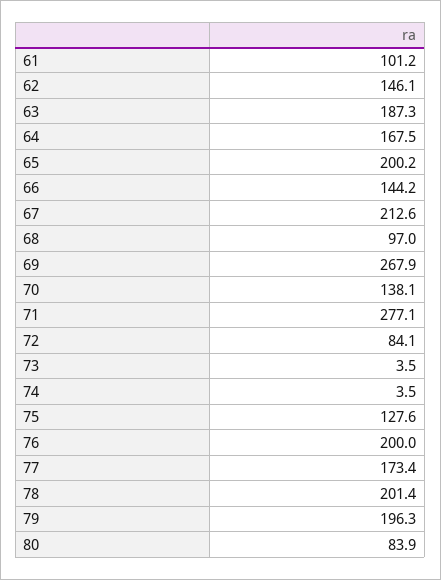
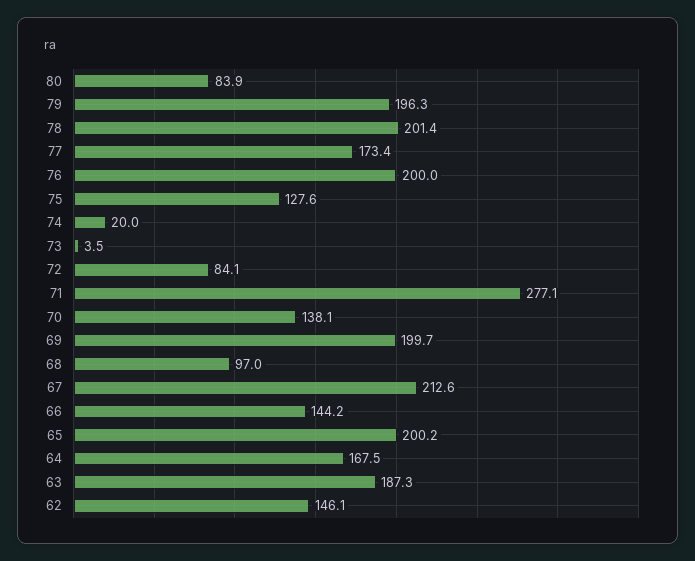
61: 101.2 -> none
69: 267.9 -> 199.7
74: 3.5 -> 20

